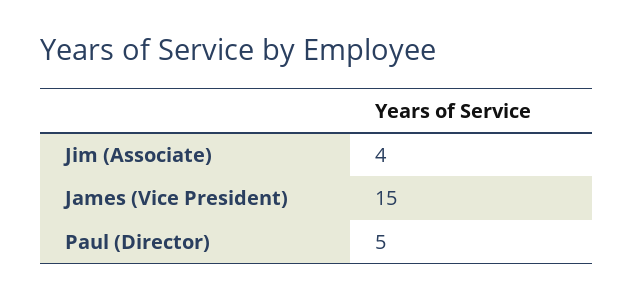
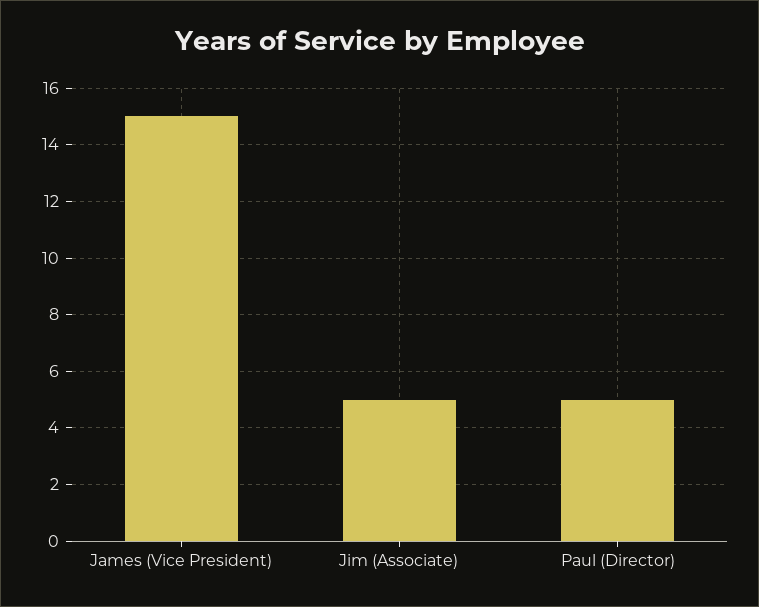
Jim (Associate): 4 -> 5

